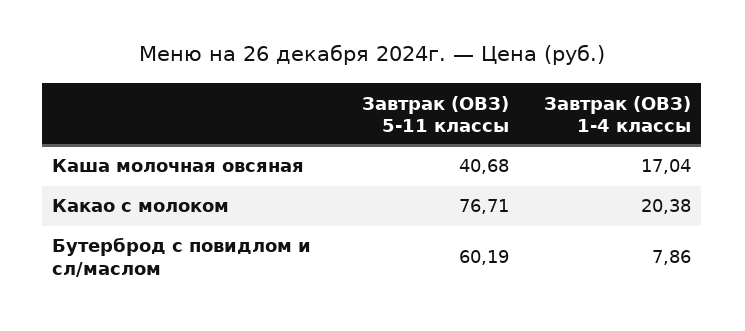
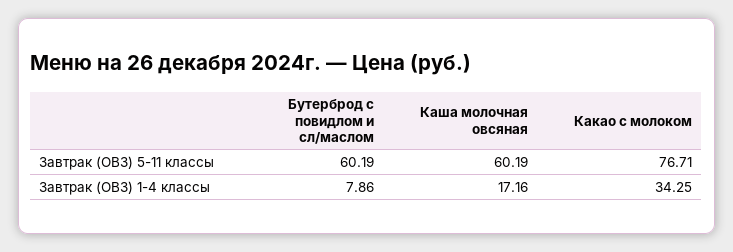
Завтрак (ОВЗ) 5-11 классы, Каша молочная овсяная: 40.68 -> 60.19
Завтрак (ОВЗ) 1-4 классы, Каша молочная овсяная: 17.04 -> 17.16
Завтрак (ОВЗ) 1-4 классы, Какао с молоком: 20.38 -> 34.25

